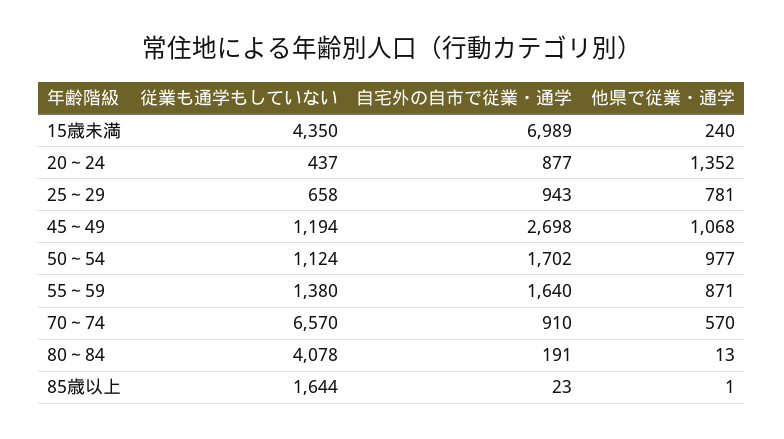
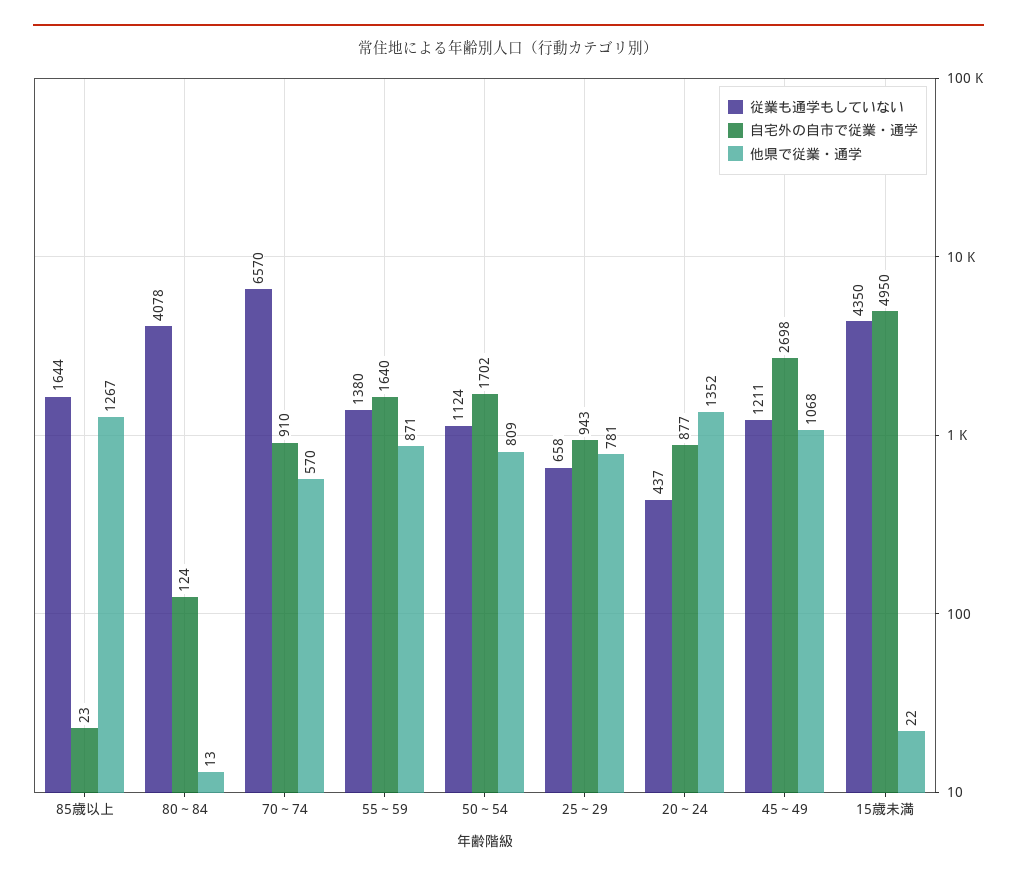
自宅外の自市で従業・通学, 15歳未満: 6989 -> 4950
他県で従業・通学, 15歳未満: 240 -> 22
従業も通学もしていない, 45～49: 1194 -> 1211
他県で従業・通学, 50～54: 977 -> 809
自宅外の自市で従業・通学, 80～84: 191 -> 124
他県で従業・通学, 85歳以上: 1 -> 1267

